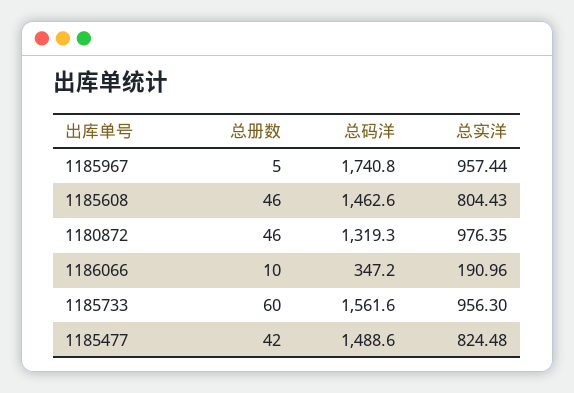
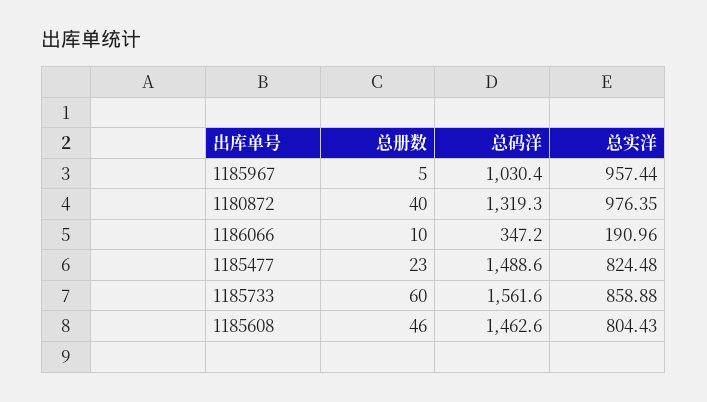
总码洋, 1185967: 1740.8 -> 1030.4
总册数, 1180872: 46 -> 40
总实洋, 1185733: 956.3 -> 858.88
总册数, 1185477: 42 -> 23

